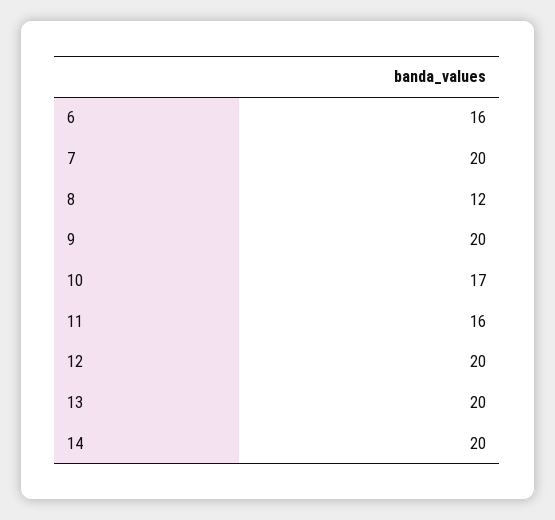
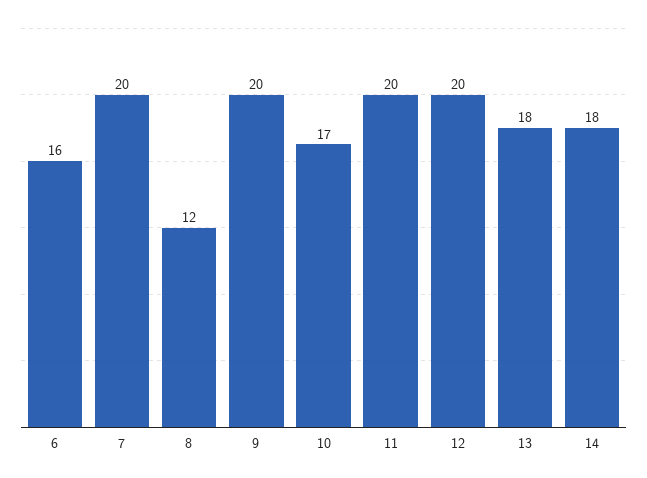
11: 16 -> 20
13: 20 -> 18
14: 20 -> 18

